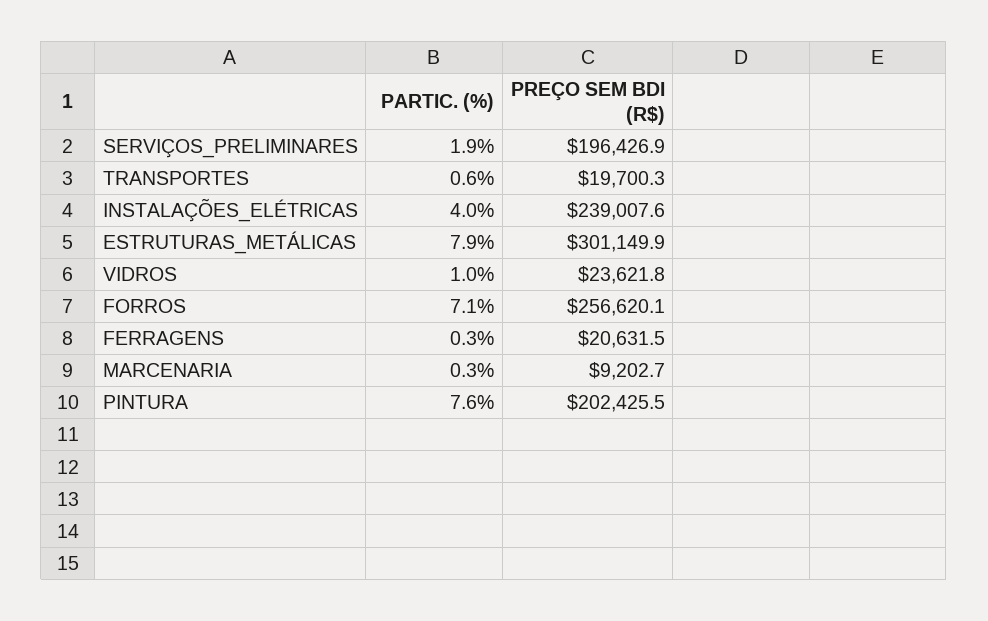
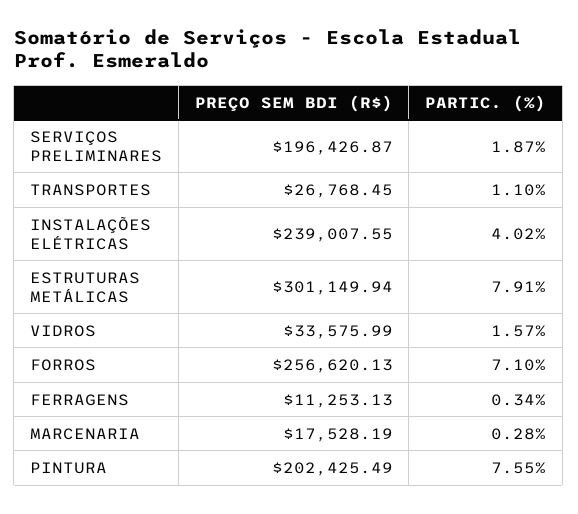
PARTIC. (%), TRANSPORTES: 0.6 -> 1.1
PREÇO SEM BDI (R$), TRANSPORTES: 19700.3 -> 26768.45
PARTIC. (%), VIDROS: 1 -> 1.57
PREÇO SEM BDI (R$), VIDROS: 23621.8 -> 33575.99
PREÇO SEM BDI (R$), FERRAGENS: 20631.5 -> 11253.13
PREÇO SEM BDI (R$), MARCENARIA: 9202.7 -> 17528.19

